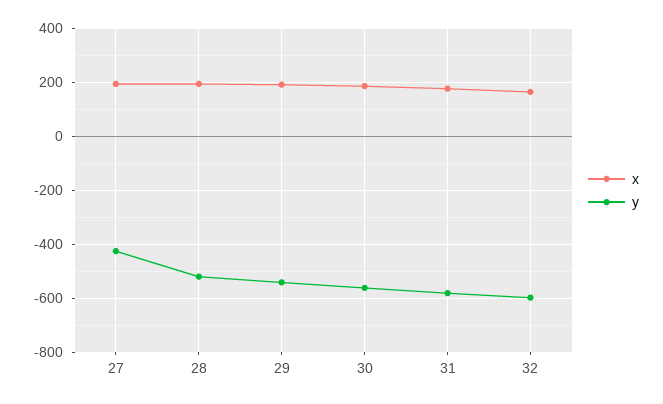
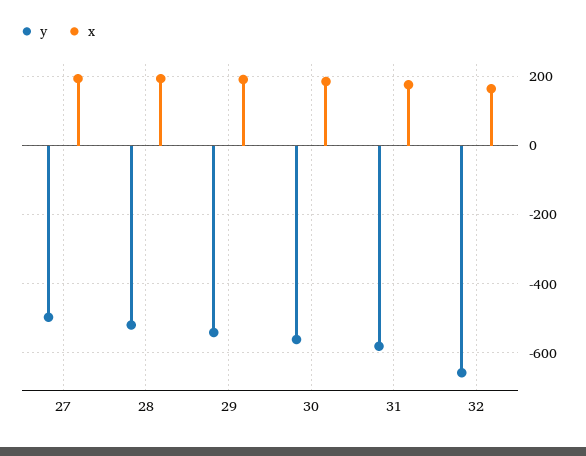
y, 27: -425 -> -500
y, 32: -600 -> -660

